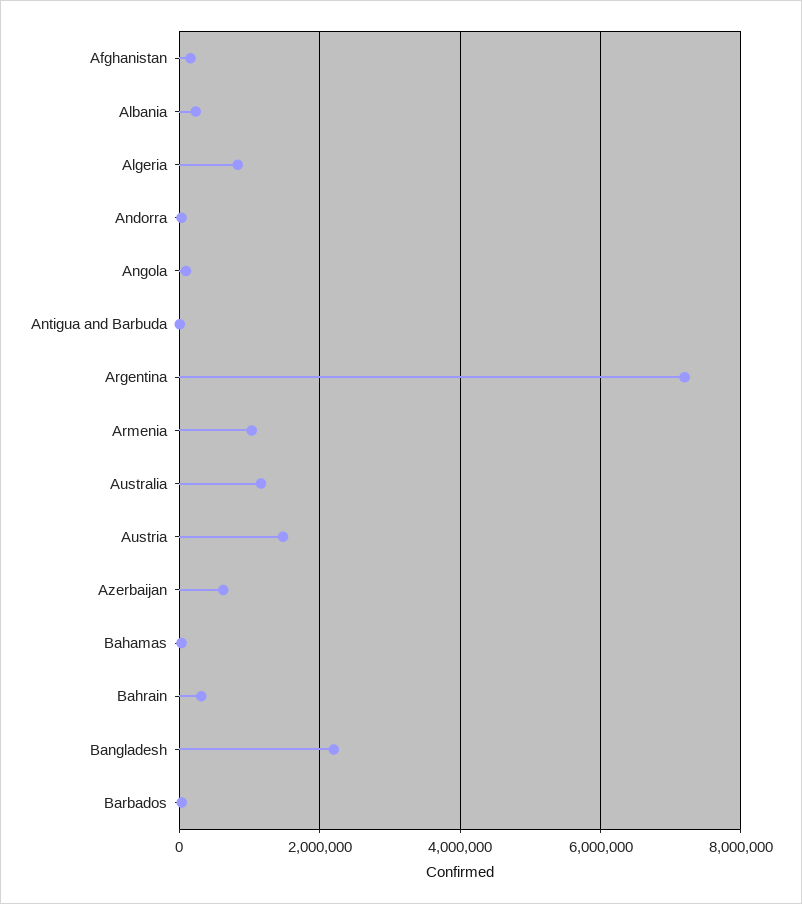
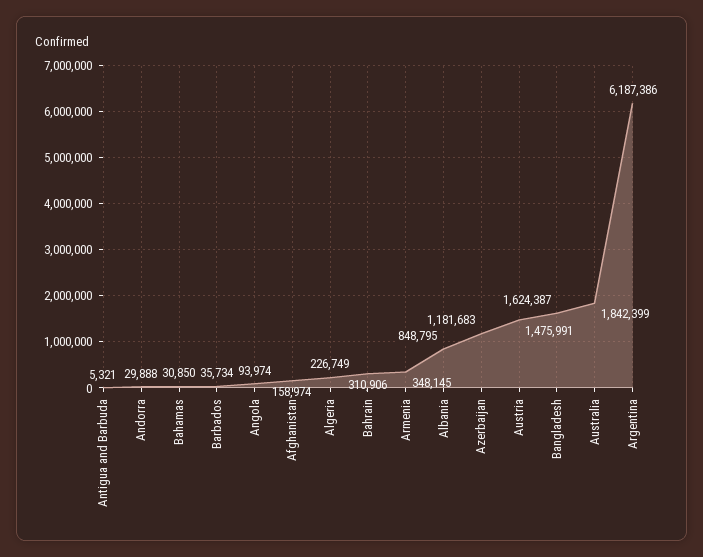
Albania: 200000 -> 848795
Algeria: 800000 -> 226749
Argentina: 7200000 -> 6187386
Armenia: 1000000 -> 348145
Australia: 1200000 -> 1842399
Azerbaijan: 600000 -> 1181683
Bangladesh: 2200000 -> 1624387

